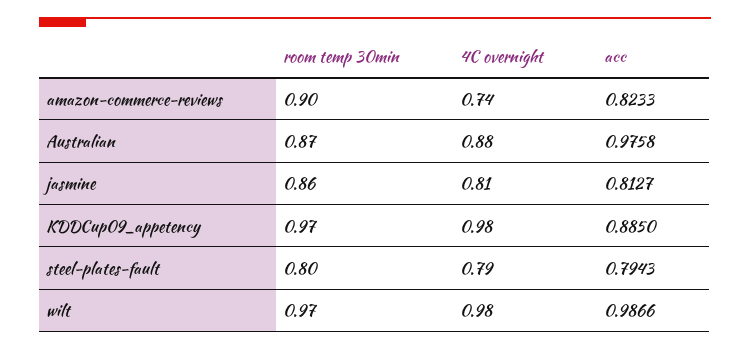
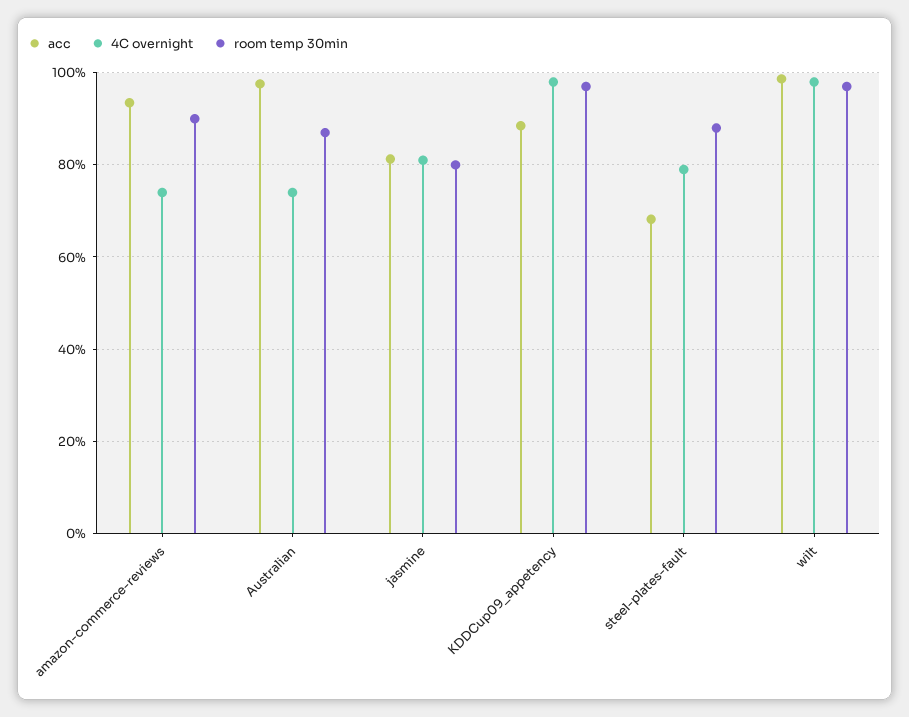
acc, amazon-commerce-reviews: 0.8233 -> 0.94
4C overnight, Australian: 0.88 -> 0.74
room temp 30min, jasmine: 0.86 -> 0.8
room temp 30min, steel-plates-fault: 0.8 -> 0.88
acc, steel-plates-fault: 0.7943 -> 0.68

